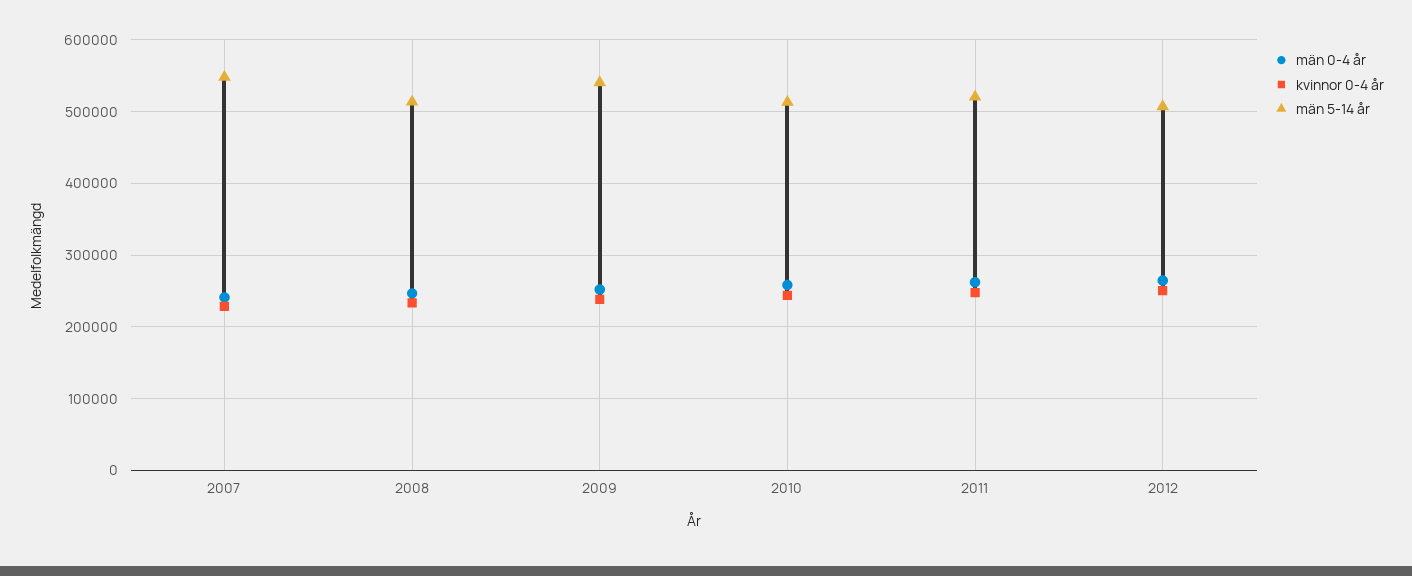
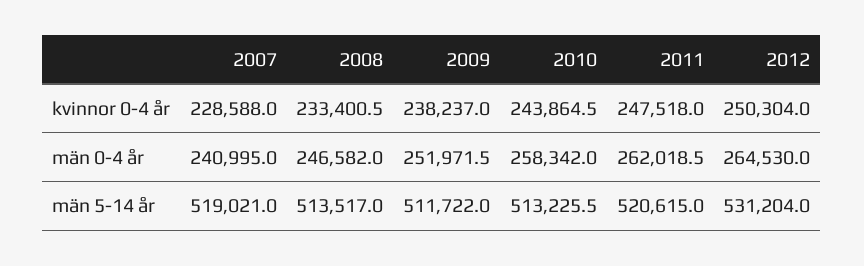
män 5-14 år, 2007: 550000 -> 519021
män 5-14 år, 2009: 540000 -> 511722
män 5-14 år, 2012: 510000 -> 531204

